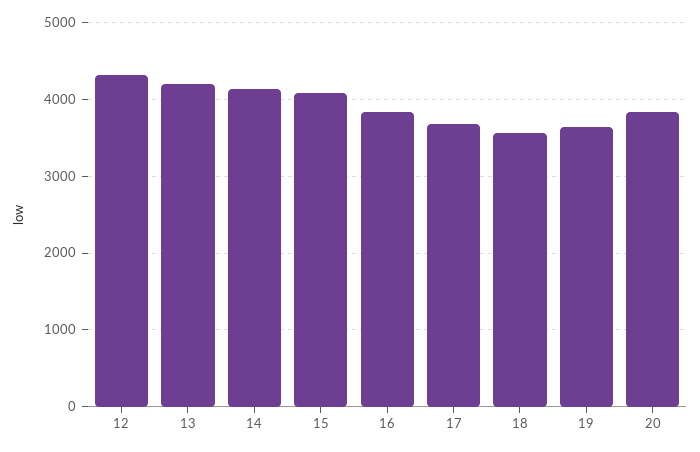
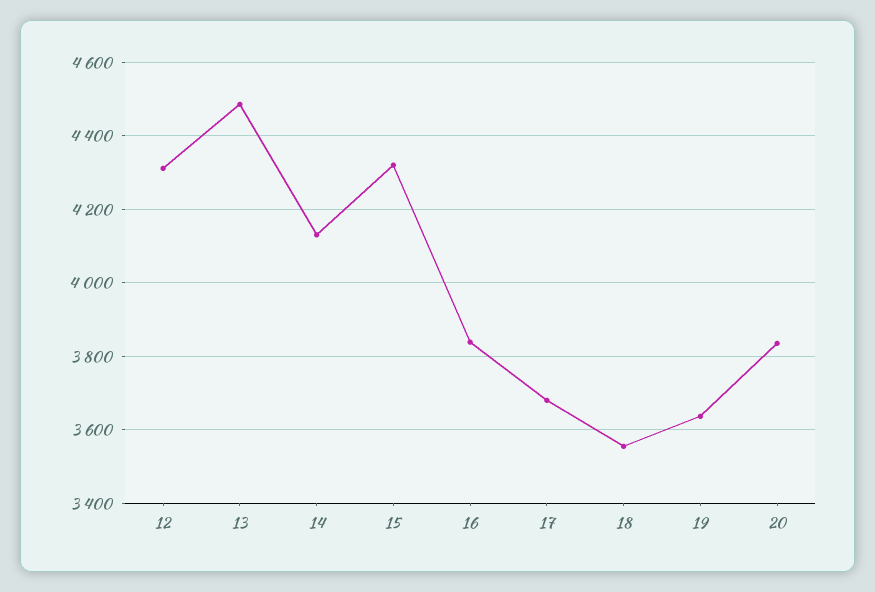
13: 4200 -> 4480
15: 4100 -> 4320

